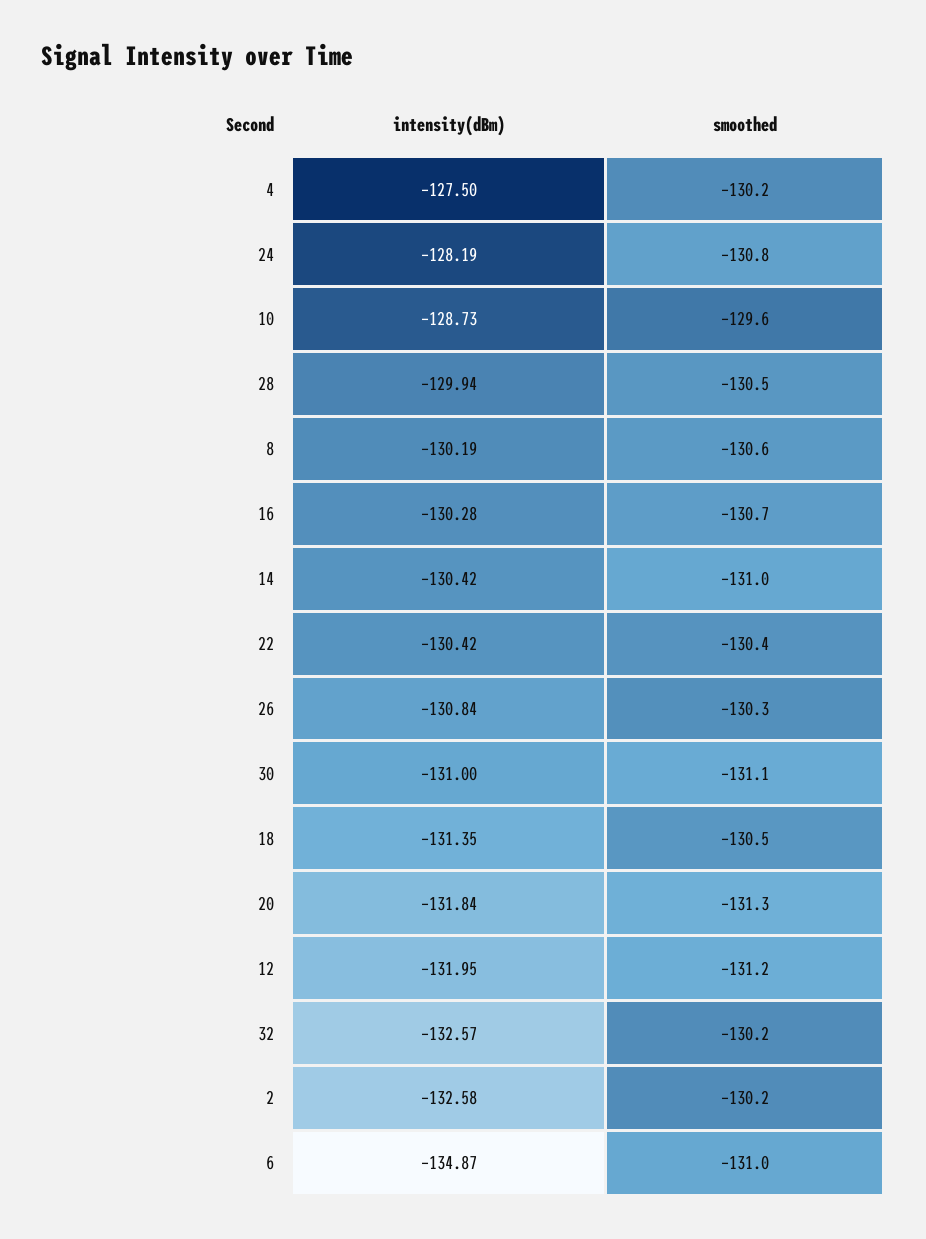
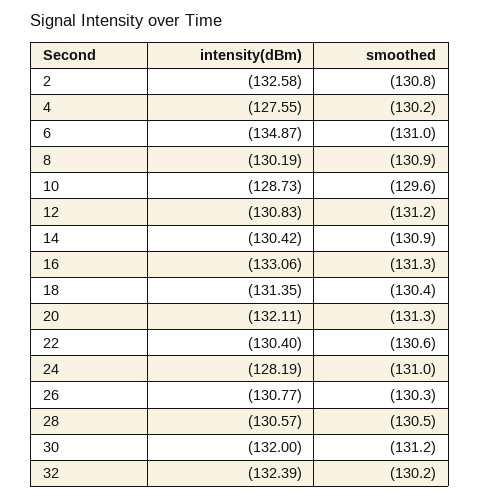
intensity(dBm), 4: -127.5 -> -127.55
smoothed, 24: -130.8 -> -131
intensity(dBm), 28: -129.94 -> -130.57
smoothed, 8: -130.6 -> -130.9
intensity(dBm), 16: -130.28 -> -133.06
smoothed, 16: -130.7 -> -131.3
smoothed, 14: -131 -> -130.9
intensity(dBm), 22: -130.42 -> -130.4
smoothed, 22: -130.4 -> -130.6
intensity(dBm), 26: -130.84 -> -130.77
intensity(dBm), 30: -131 -> -132
smoothed, 30: -131.1 -> -131.2
smoothed, 18: -130.5 -> -130.4
intensity(dBm), 20: -131.84 -> -132.11
intensity(dBm), 12: -131.95 -> -130.83
intensity(dBm), 32: -132.57 -> -132.39
smoothed, 2: -130.2 -> -130.8

